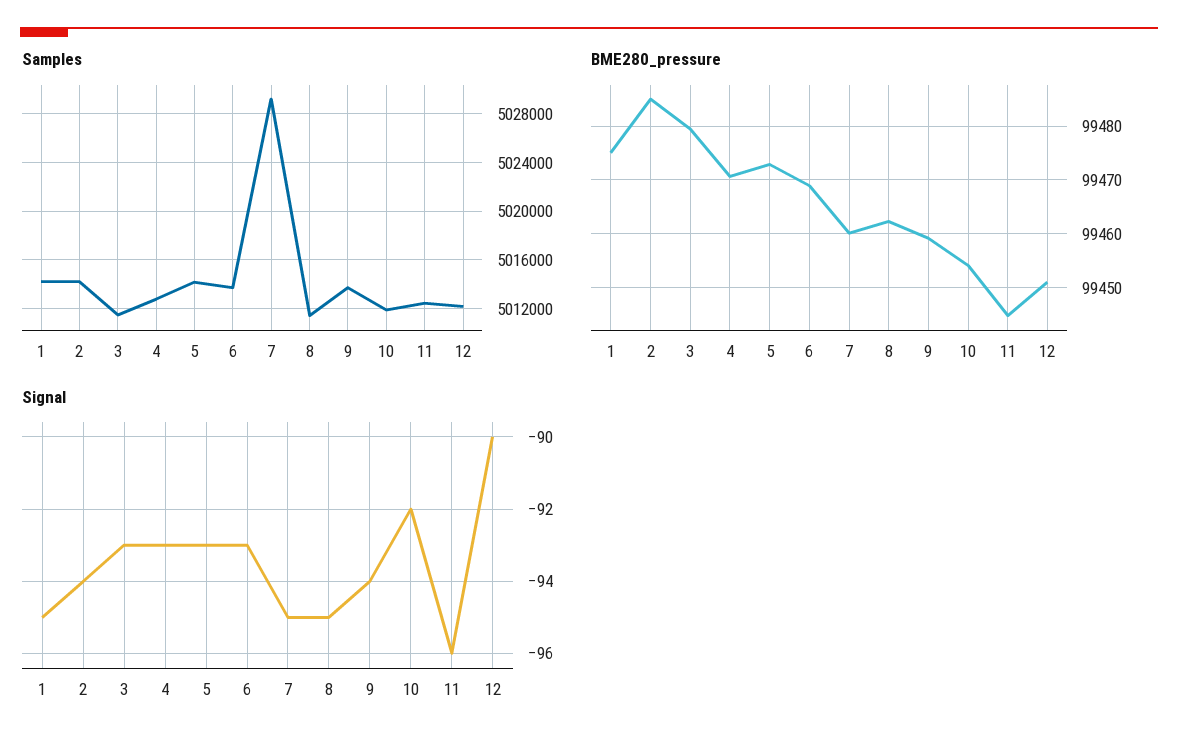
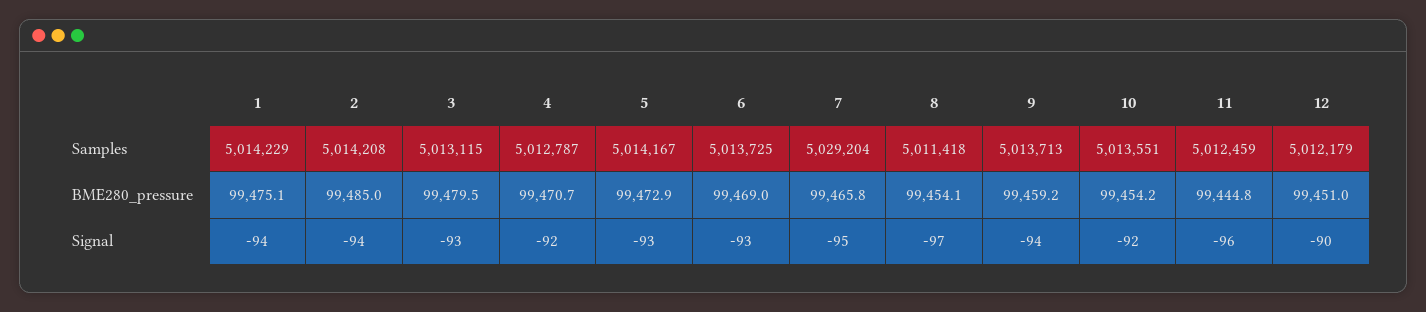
Samples, 3: 5011500 -> 5013115
Samples, 10: 5012000 -> 5013551
BME280_pressure, 7: 99460 -> 99465.8
BME280_pressure, 8: 99462 -> 99454.1
Signal, 1: -95 -> -94
Signal, 4: -93 -> -92
Signal, 8: -95 -> -97

